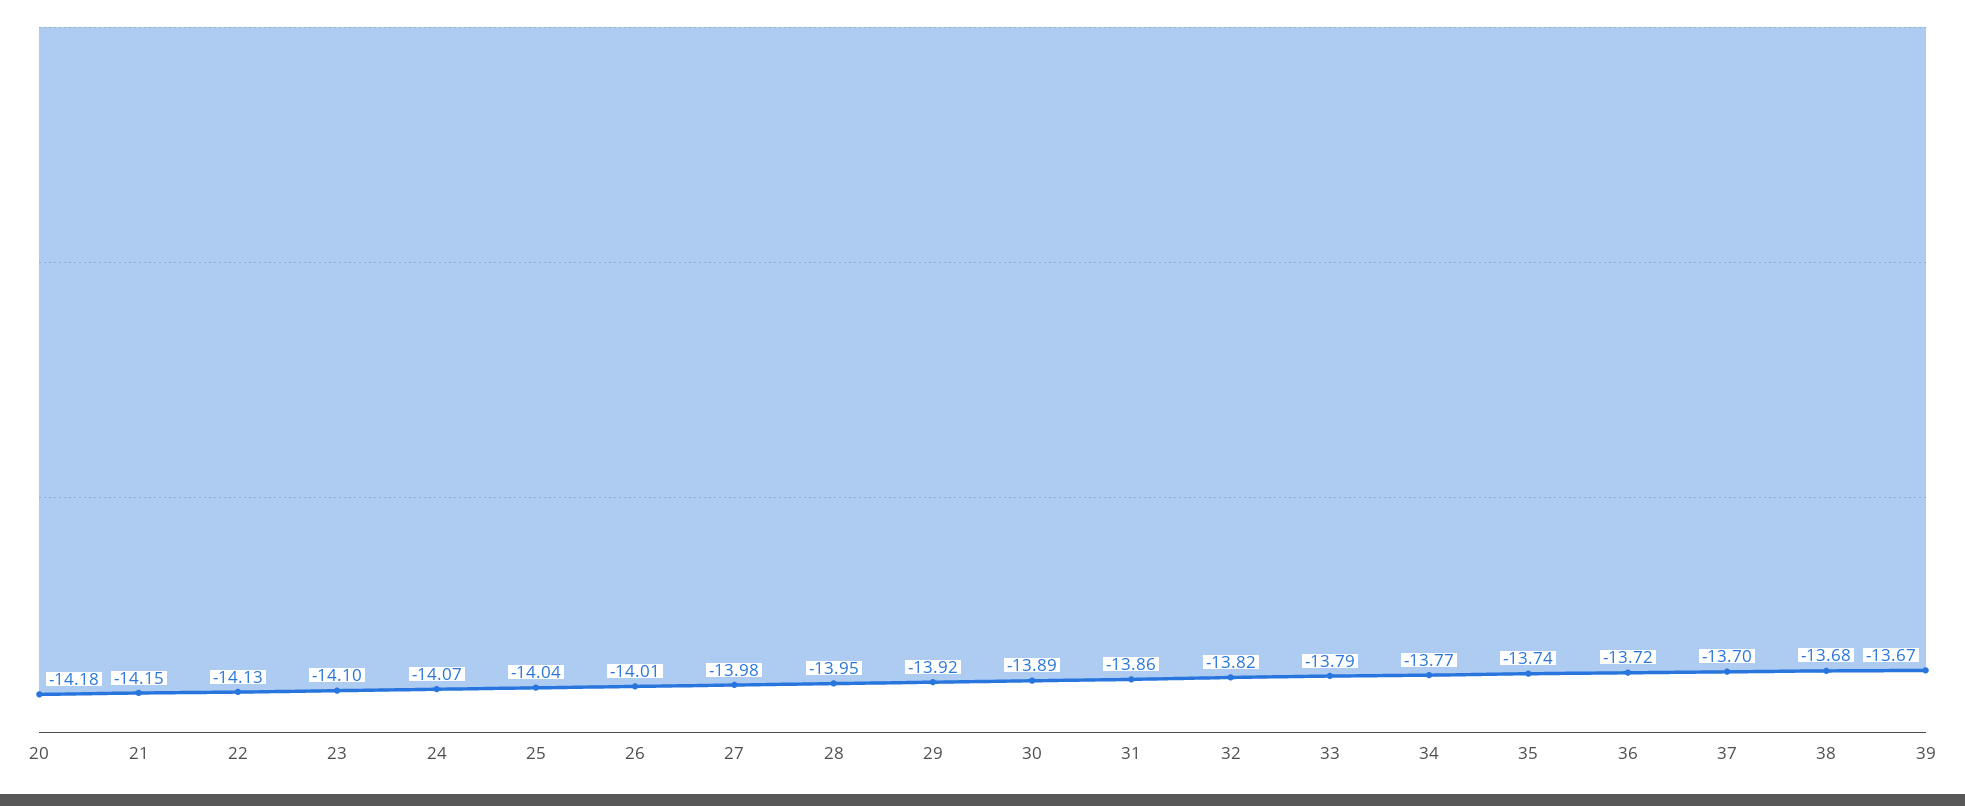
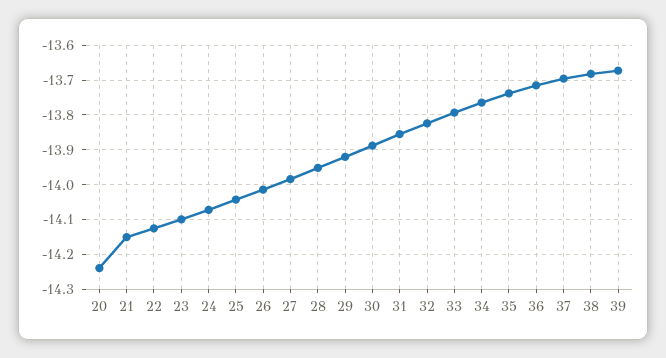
20: -14.18 -> -14.24

